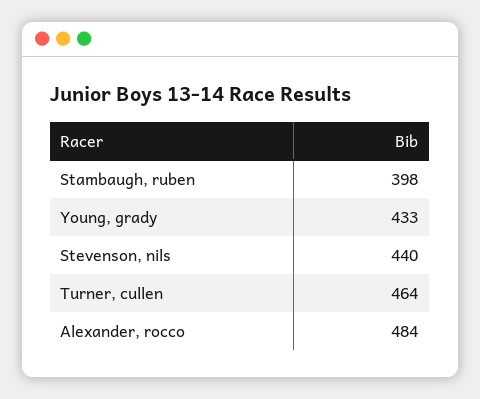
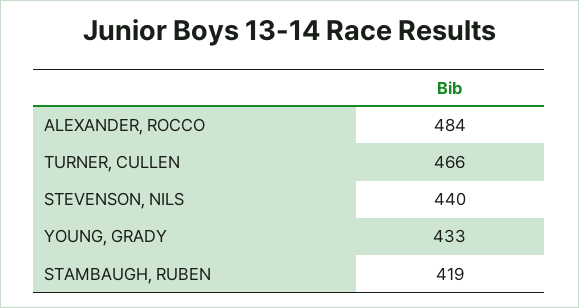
Stambaugh, ruben: 398 -> 419
Turner, cullen: 464 -> 466

